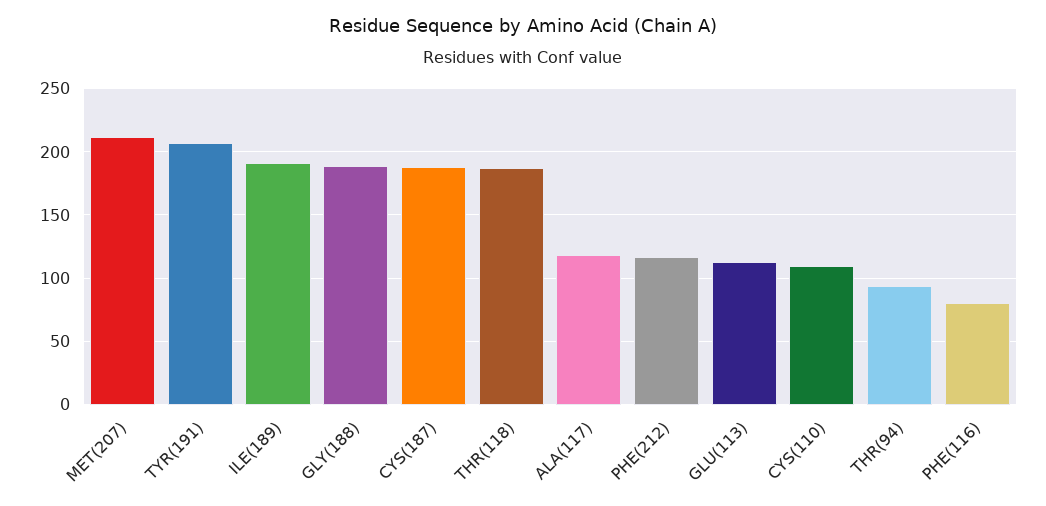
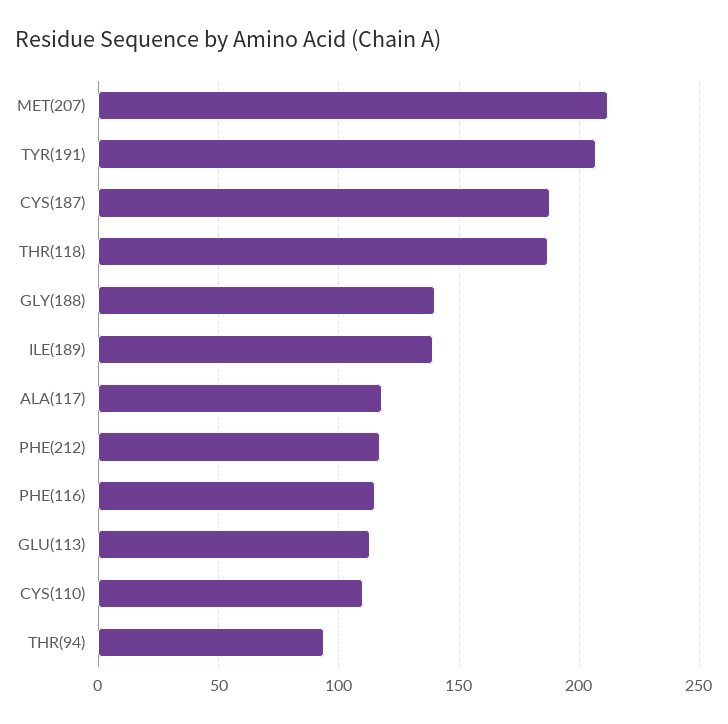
ILE(189): 190 -> 140
GLY(188): 190 -> 140
PHE(116): 80 -> 115

